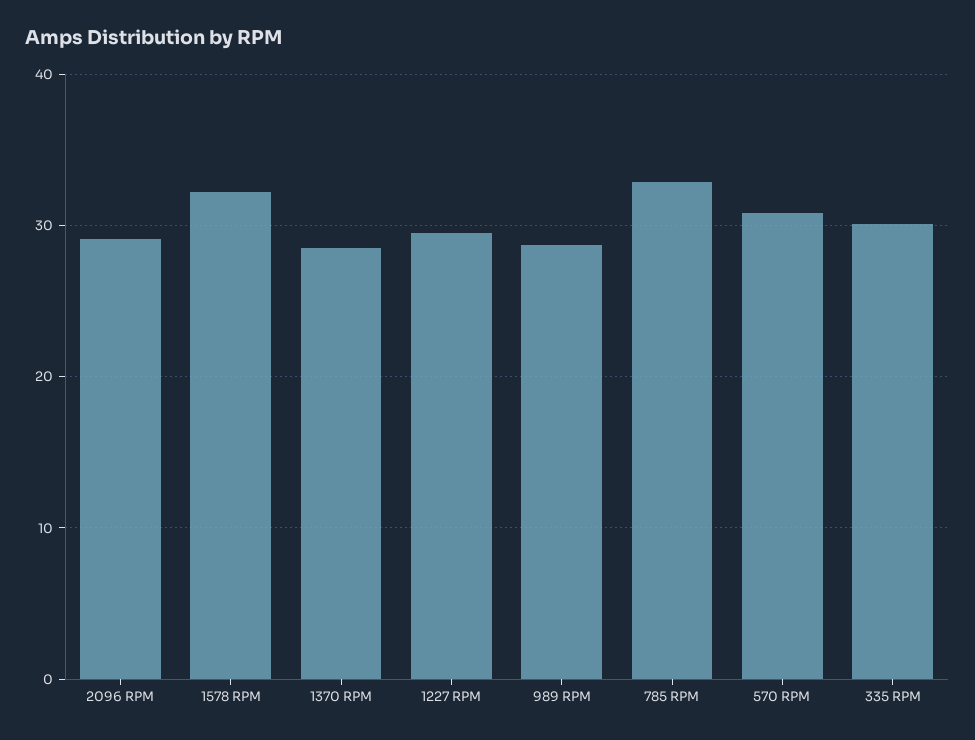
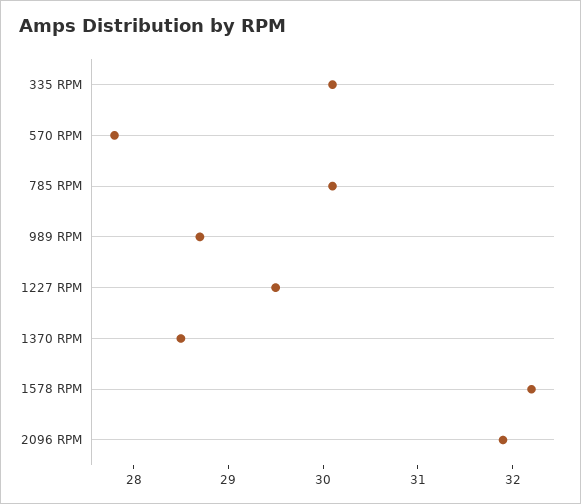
2096 RPM: 29 -> 31.9
785 RPM: 33 -> 30.1
570 RPM: 31 -> 27.8

